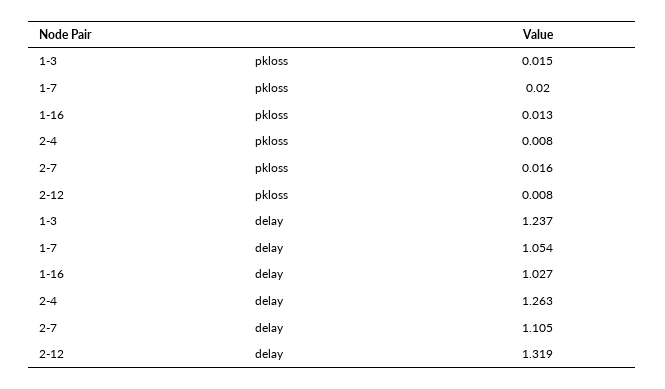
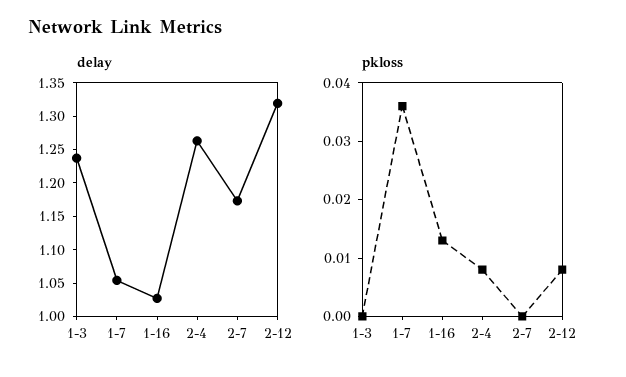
pkloss, 1-3: 0.015 -> 0
pkloss, 1-7: 0.02 -> 0.035
pkloss, 2-7: 0.016 -> 0
delay, 2-7: 1.105 -> 1.175

